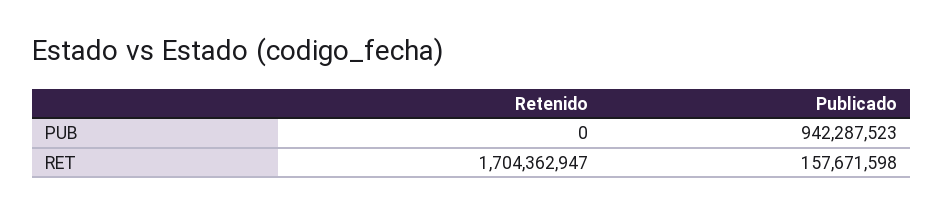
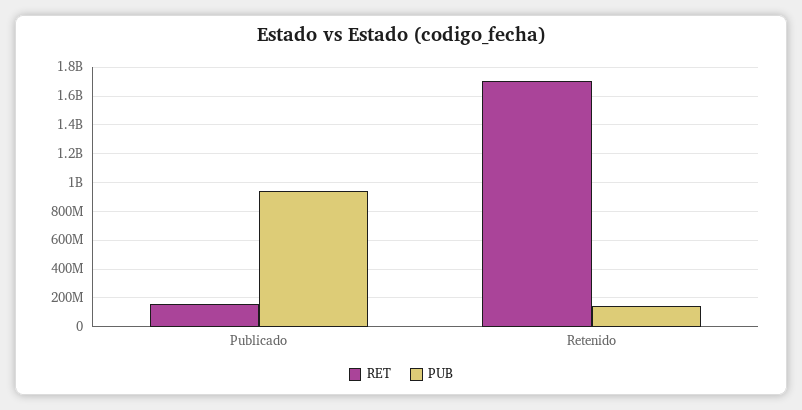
PUB, Retenido: 0 -> 150000000

